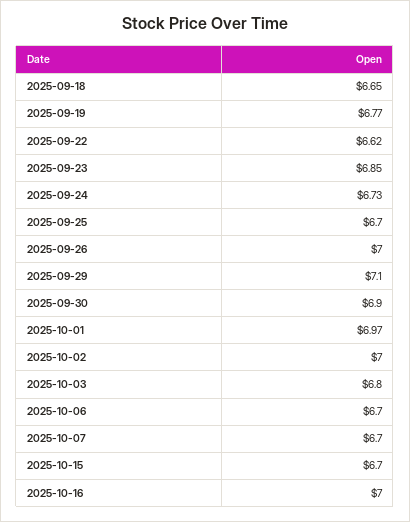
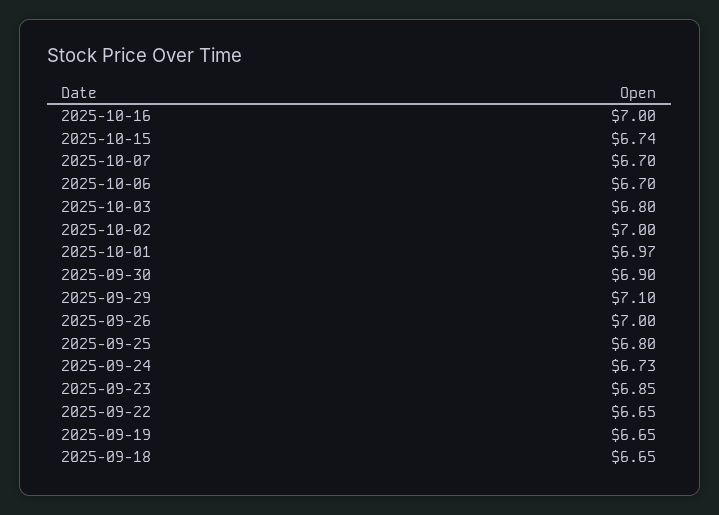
2025-09-19: 6.77 -> 6.65
2025-09-22: 6.62 -> 6.65
2025-09-25: 6.7 -> 6.8
2025-10-15: 6.7 -> 6.74

